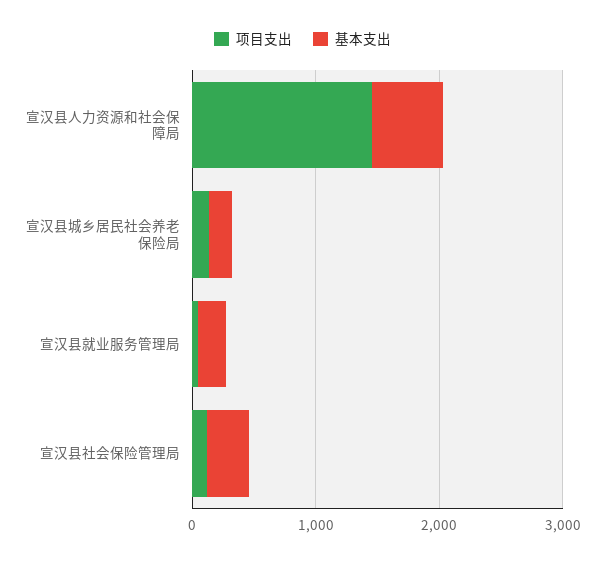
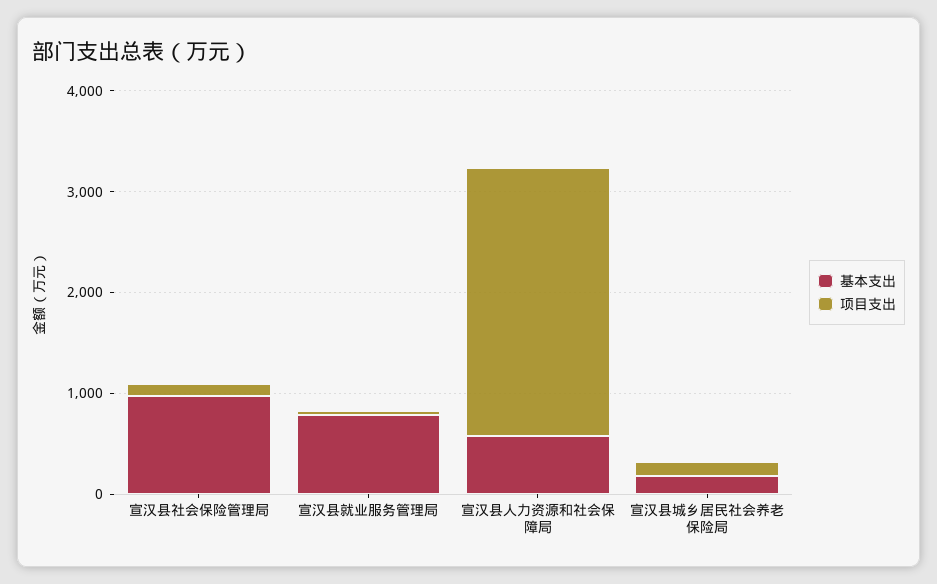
项目支出, 宣汉县人力资源和社会保障局: 1400 -> 2600
基本支出, 宣汉县就业服务管理局: 200 -> 800
基本支出, 宣汉县社会保险管理局: 400 -> 1000

